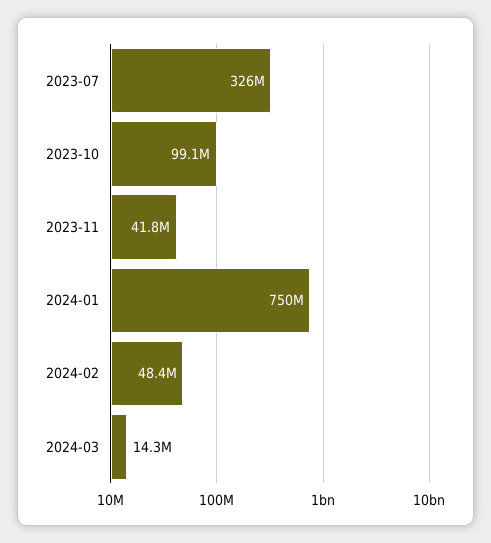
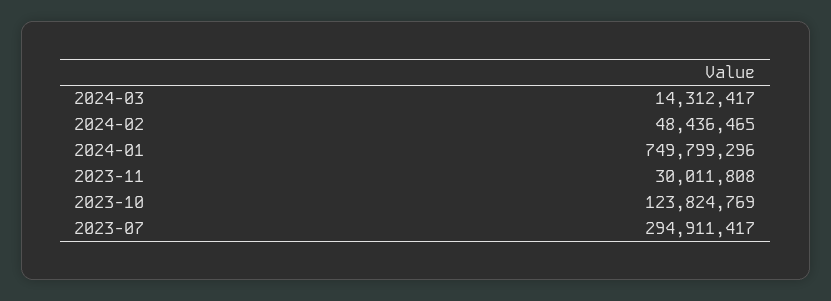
2023-07: 326000000 -> 294911417
2023-10: 99100000 -> 123824769
2023-11: 41800000 -> 30011808

